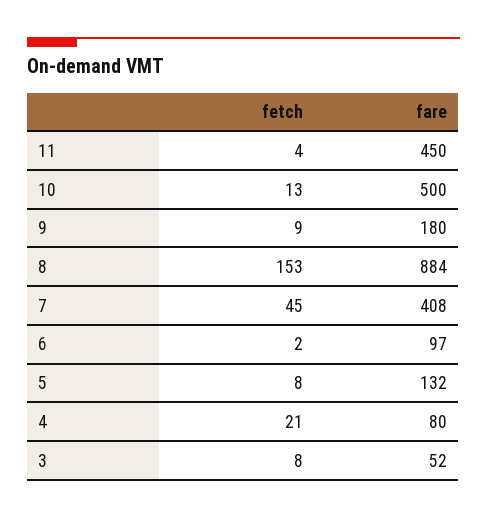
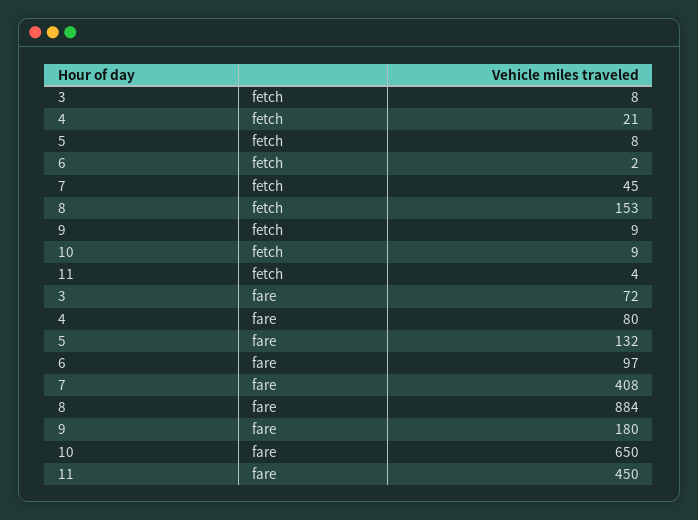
fetch, 10: 13 -> 9
fare, 10: 500 -> 650
fare, 3: 52 -> 72

